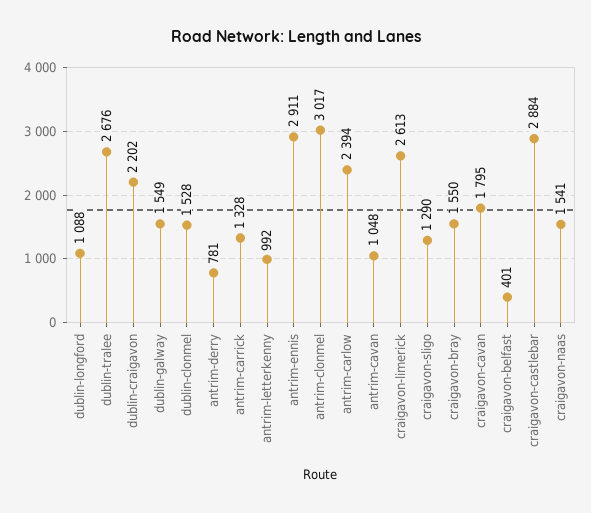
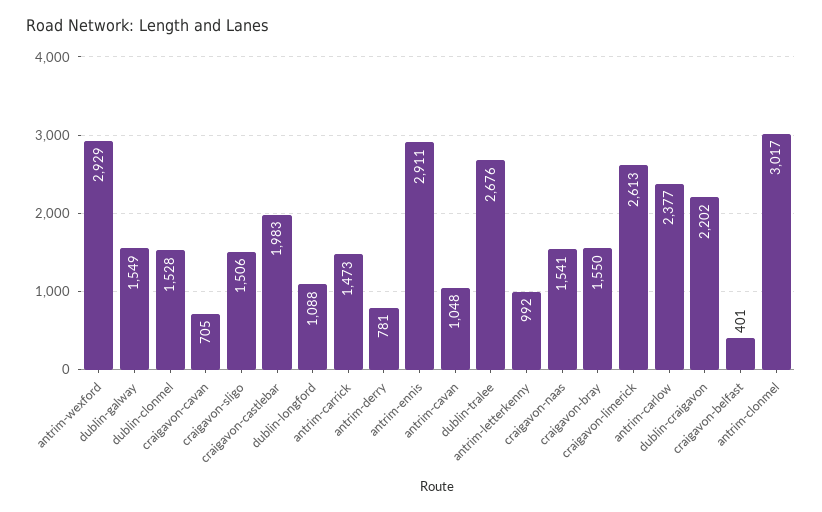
antrim-carrick: 1328 -> 1473
antrim-carlow: 2394 -> 2377
craigavon-sligo: 1290 -> 1506
craigavon-cavan: 1795 -> 705
craigavon-castlebar: 2884 -> 1983
antrim-wexford: none -> 2929

